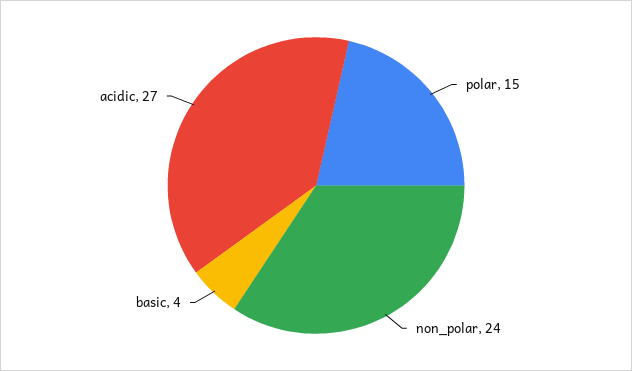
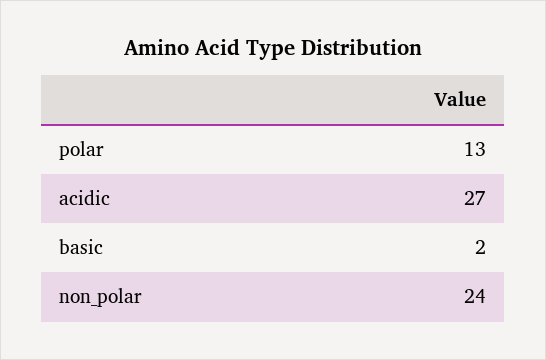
polar: 15 -> 13
basic: 4 -> 2

